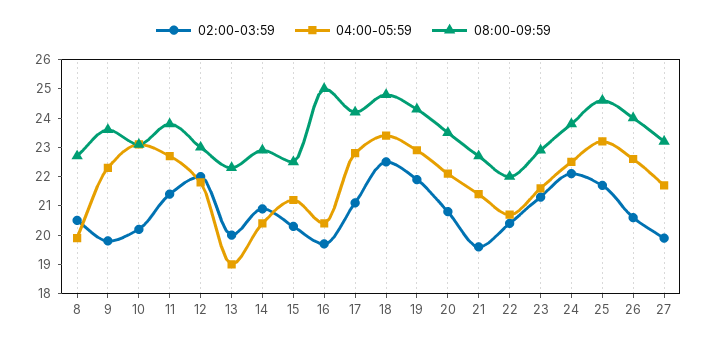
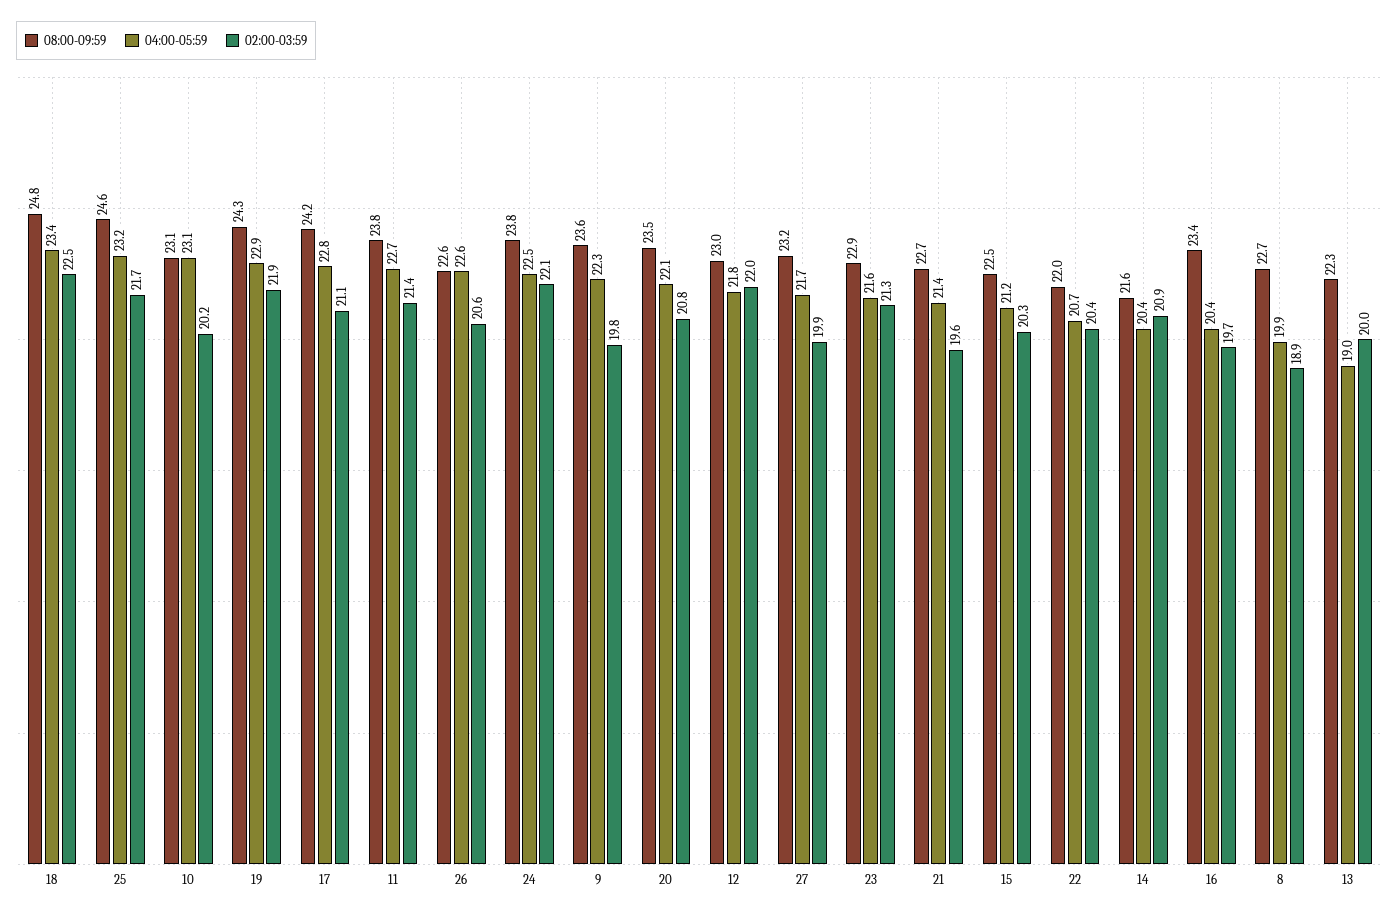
02:00-03:59, 8: 20.5 -> 18.9
08:00-09:59, 14: 23 -> 21.6
08:00-09:59, 16: 25 -> 23.4
08:00-09:59, 26: 24 -> 22.6

